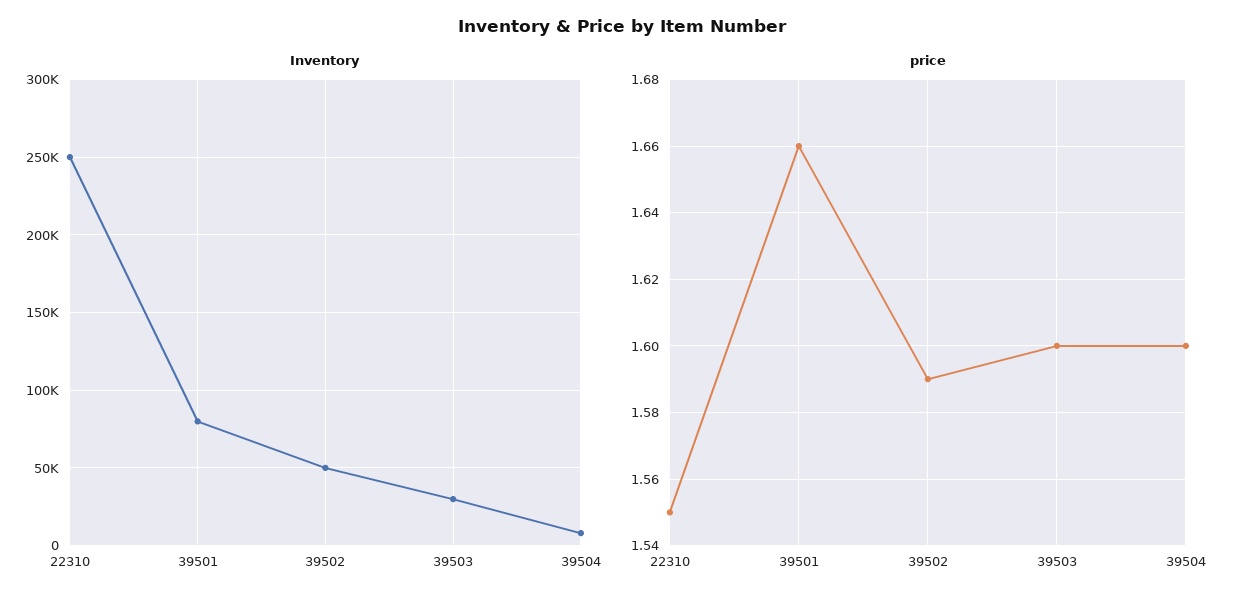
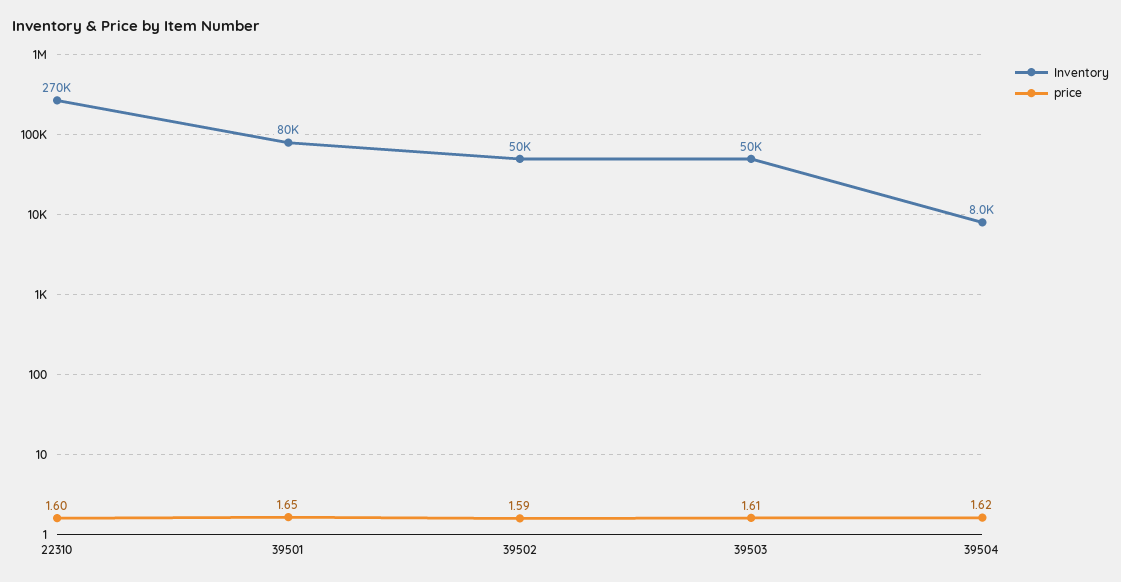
Inventory, 22310: 250000 -> 270000
Inventory, 39503: 30000 -> 50000
price, 22310: 1.55 -> 1.6
price, 39501: 1.66 -> 1.65
price, 39503: 1.6 -> 1.61
price, 39504: 1.6 -> 1.62

